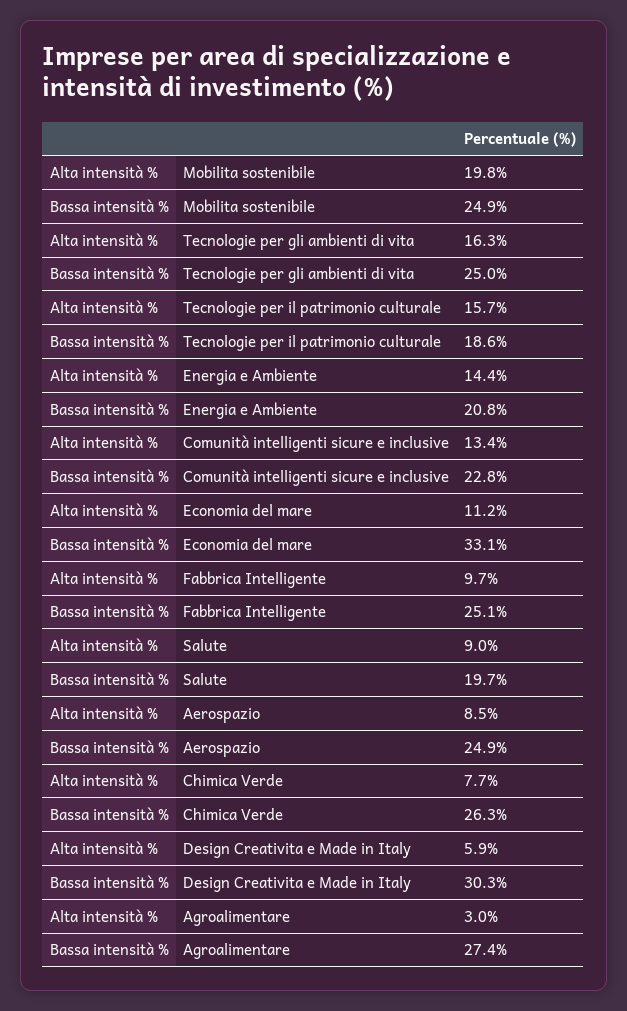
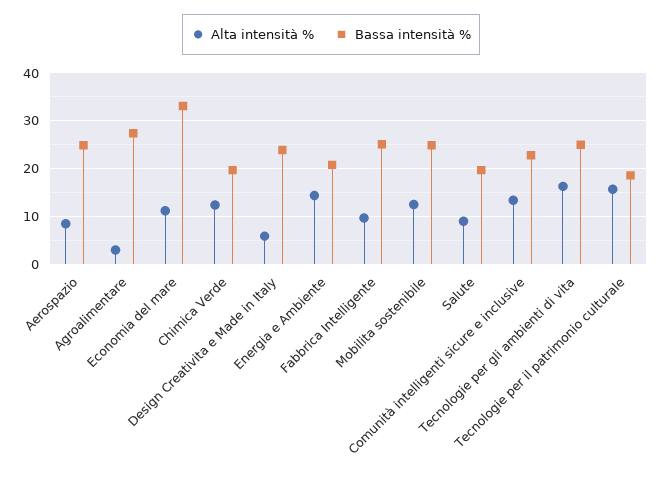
Alta intensità %, Mobilita sostenibile: 19.8 -> 12
Alta intensità %, Chimica Verde: 7.7 -> 12
Bassa intensità %, Chimica Verde: 26.3 -> 20
Bassa intensità %, Design Creativita e Made in Italy: 30.3 -> 24

